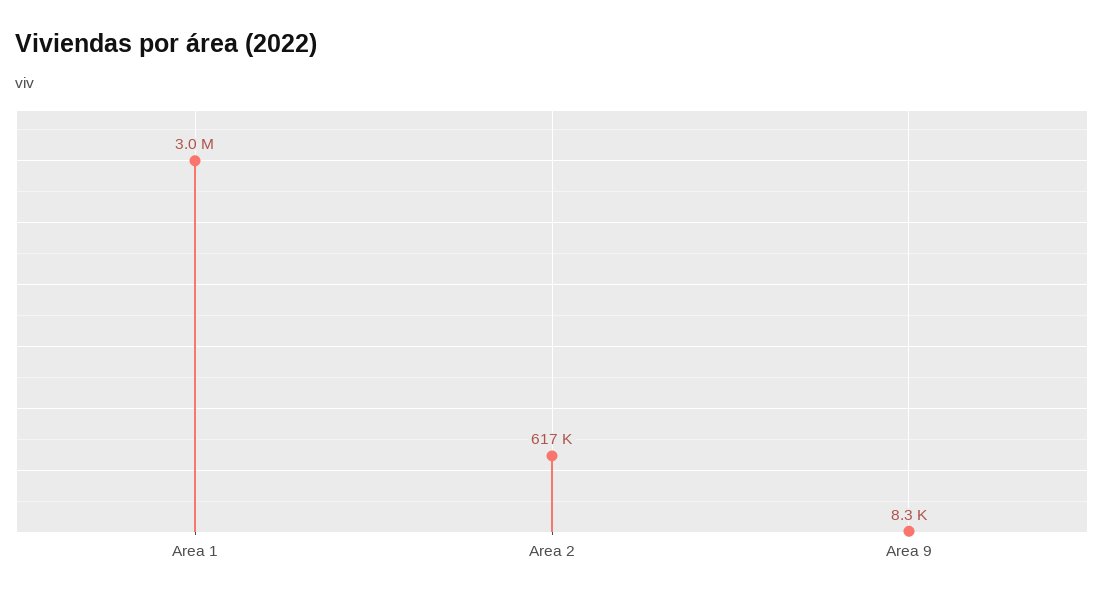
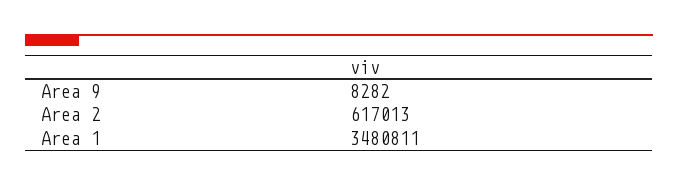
Area 1: 3000000 -> 3480811

